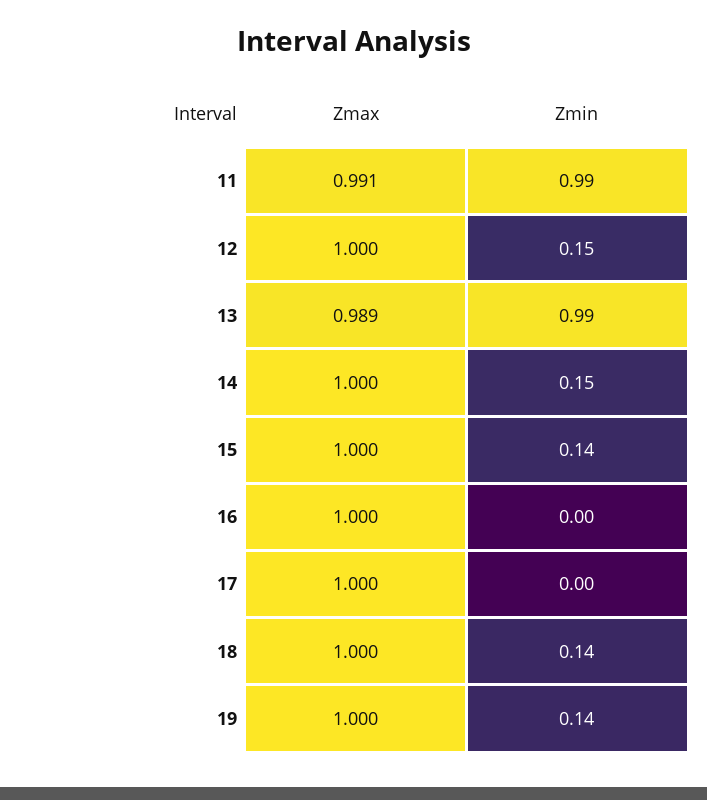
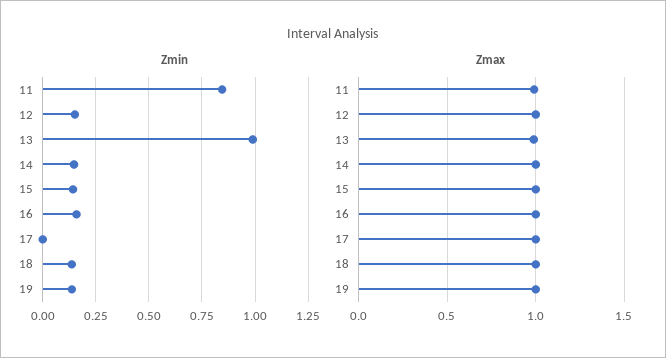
Zmin, 11: 0.99 -> 0.85
Zmin, 16: 0 -> 0.15

